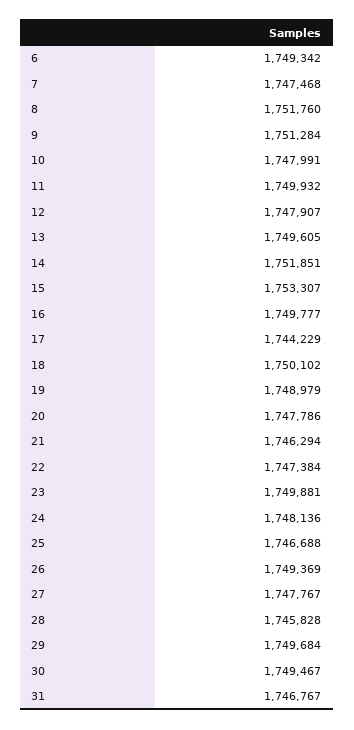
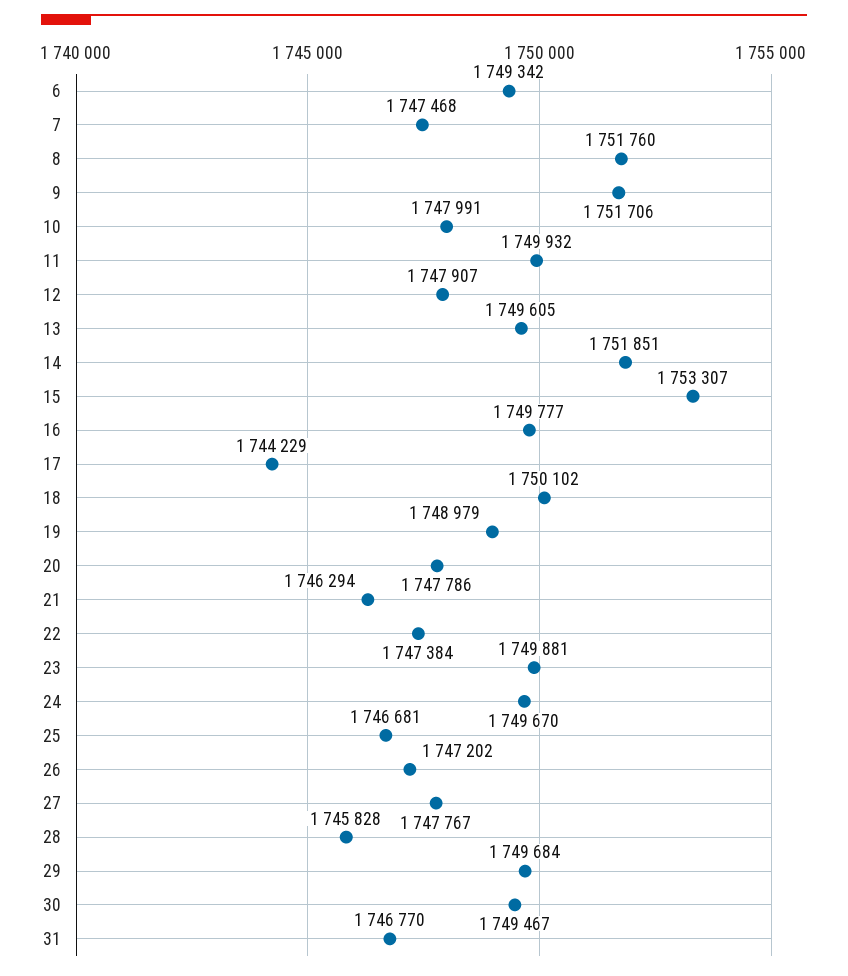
9: 1751284 -> 1751706
24: 1748136 -> 1749670
25: 1746688 -> 1746681
26: 1749369 -> 1747202
31: 1746767 -> 1746770

